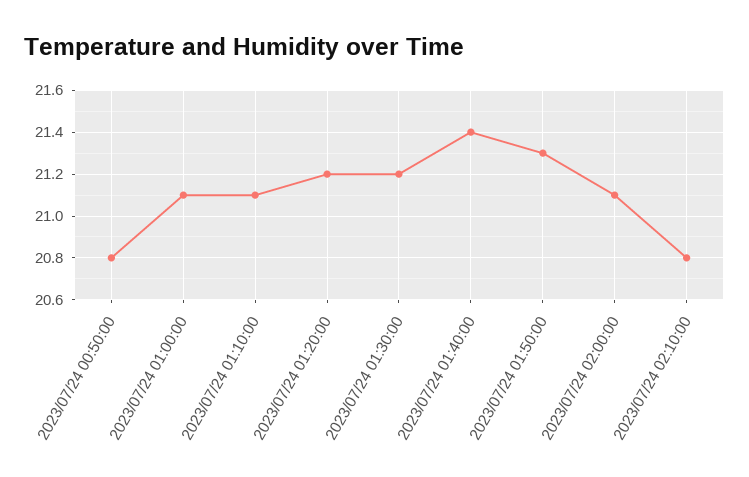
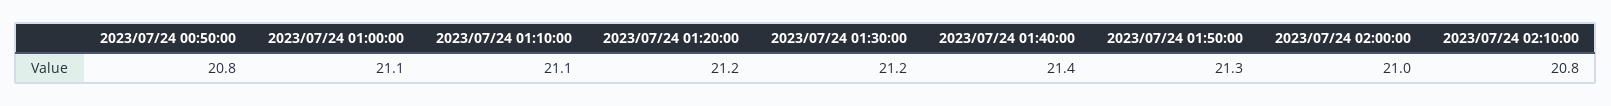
2023/07/24 02:00:00: 21.1 -> 21

